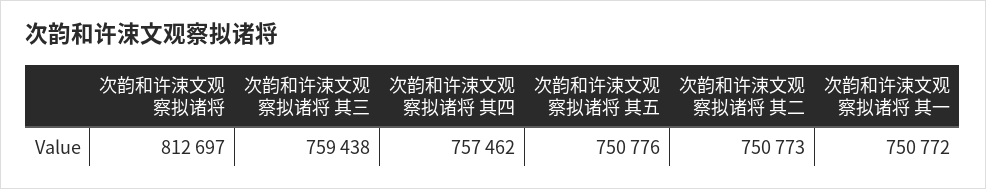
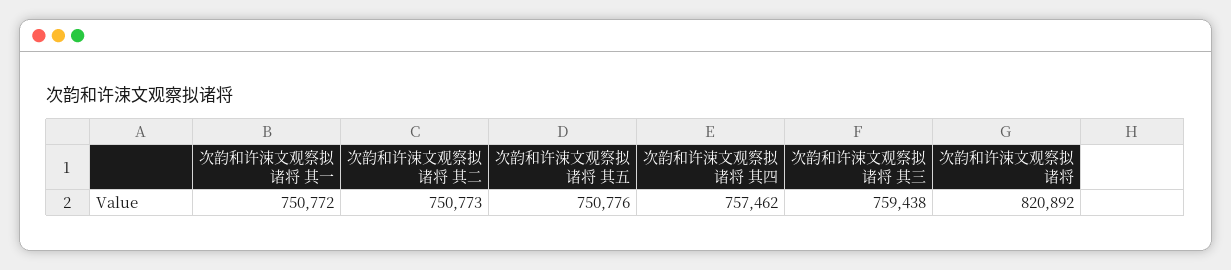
次韵和许涑文观察拟诸将: 812697 -> 820892

